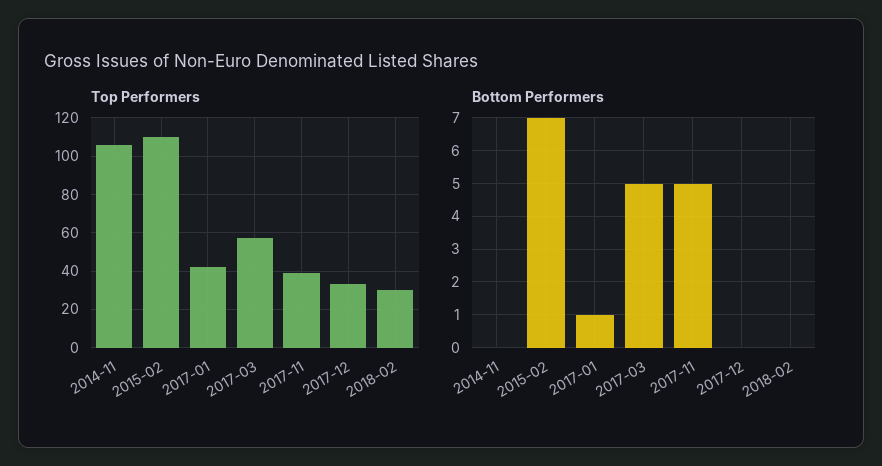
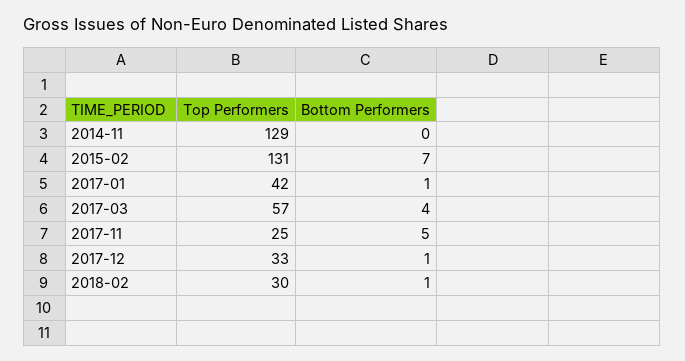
Top Performers, 2014-11: 105 -> 129
Top Performers, 2015-02: 110 -> 131
Top Performers, 2017-11: 40 -> 25
Bottom Performers, 2017-03: 5 -> 4
Bottom Performers, 2017-12: 0 -> 1
Bottom Performers, 2018-02: 0 -> 1

